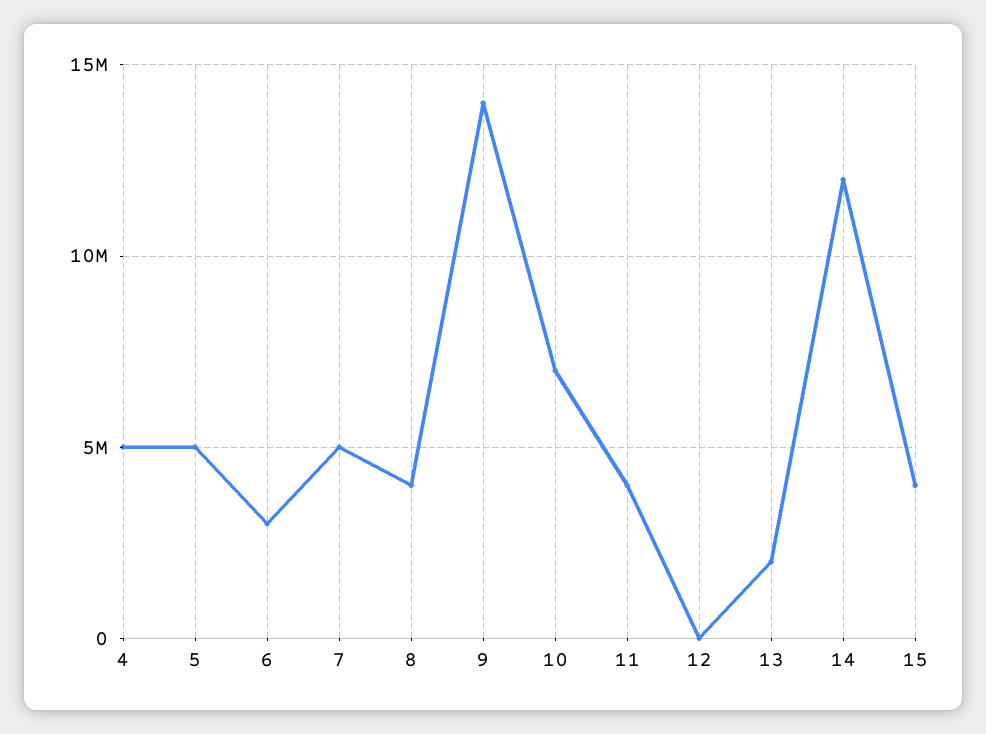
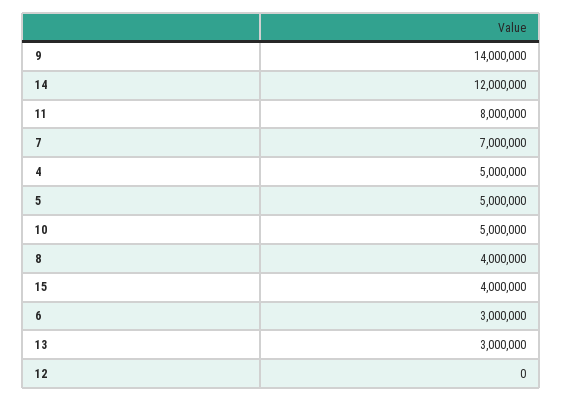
7: 5000000 -> 7000000
10: 7000000 -> 5000000
11: 4000000 -> 8000000
13: 2000000 -> 3000000

